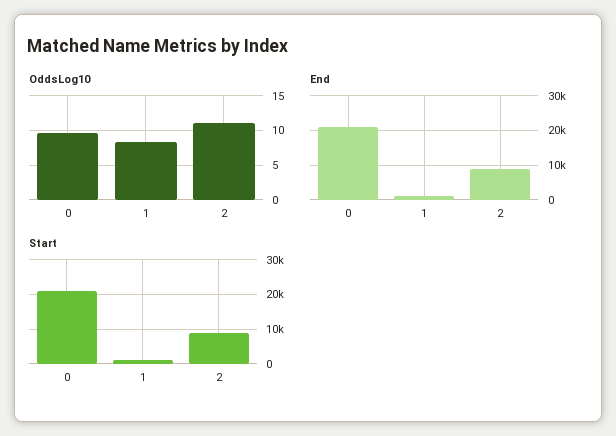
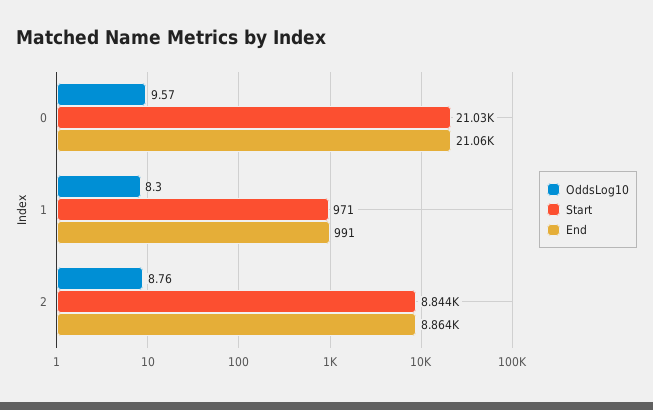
OddsLog10, 2: 11 -> 8.76

